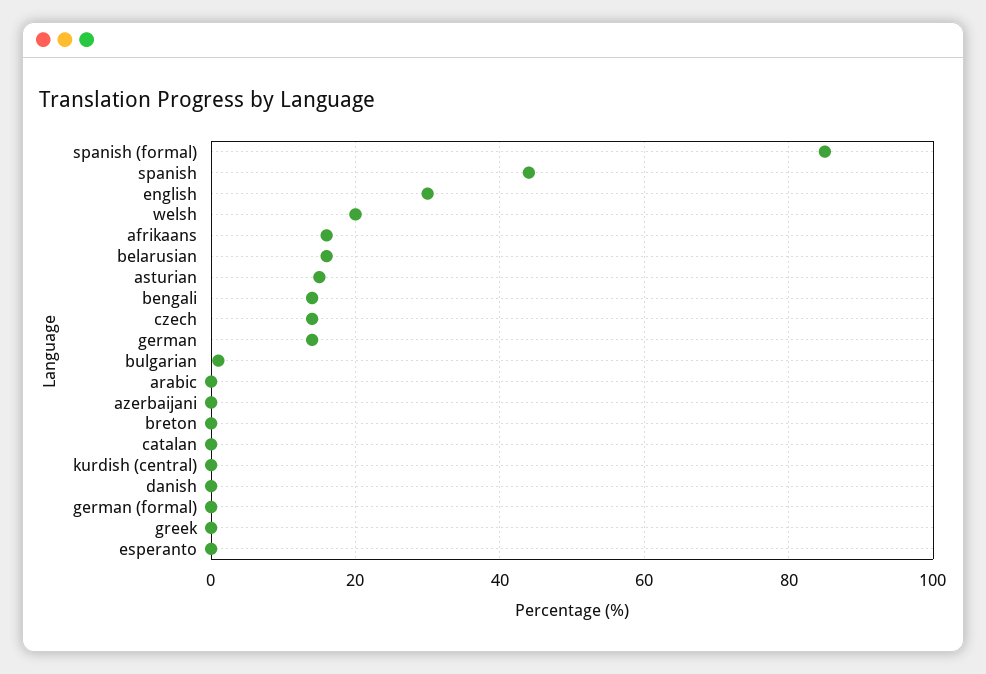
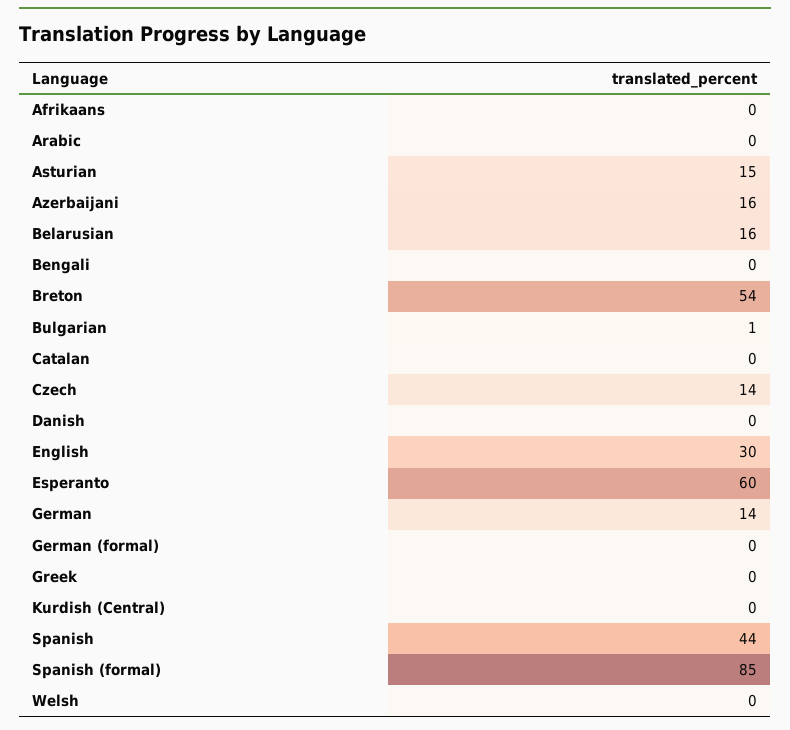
welsh: 20 -> 0
afrikaans: 15 -> 0
bengali: 15 -> 0
azerbaijani: 0 -> 16
breton: 0 -> 54
esperanto: 0 -> 60

